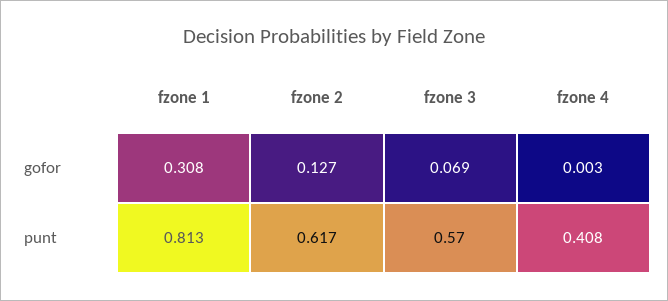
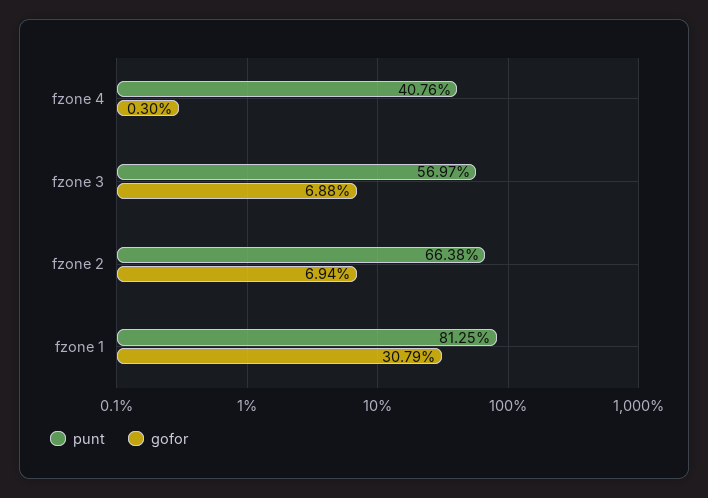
gofor, fzone 2: 0.127 -> 0.0694
punt, fzone 2: 0.617 -> 0.6638

